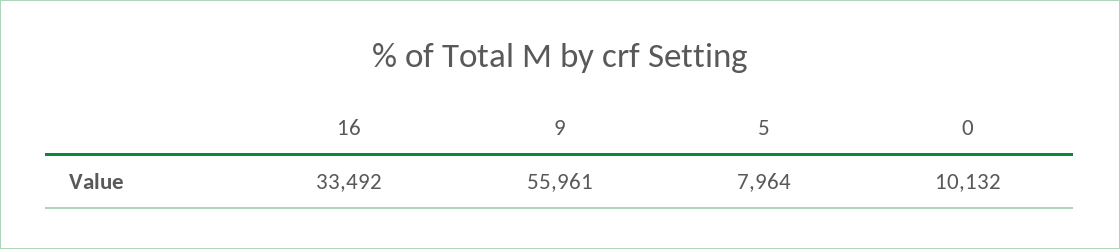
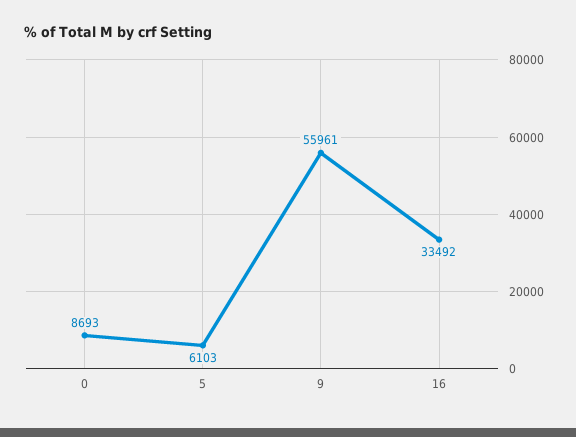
5: 7964 -> 6103
0: 10132 -> 8693

